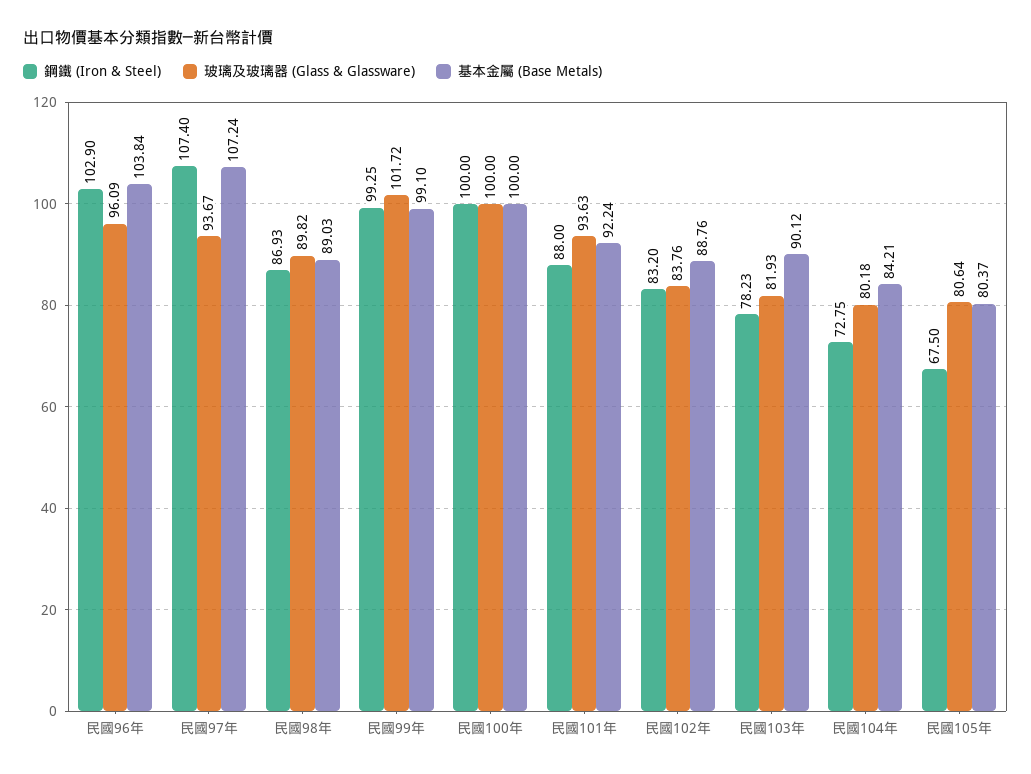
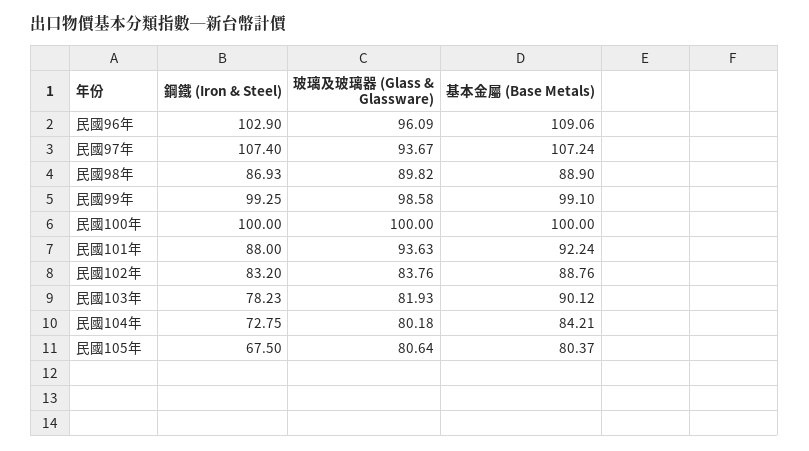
基本金屬 (Base Metals), 民國96年: 103.84 -> 109.06
基本金屬 (Base Metals), 民國98年: 89.03 -> 88.9
玻璃及玻璃器 (Glass & Glassware), 民國99年: 101.72 -> 98.58

